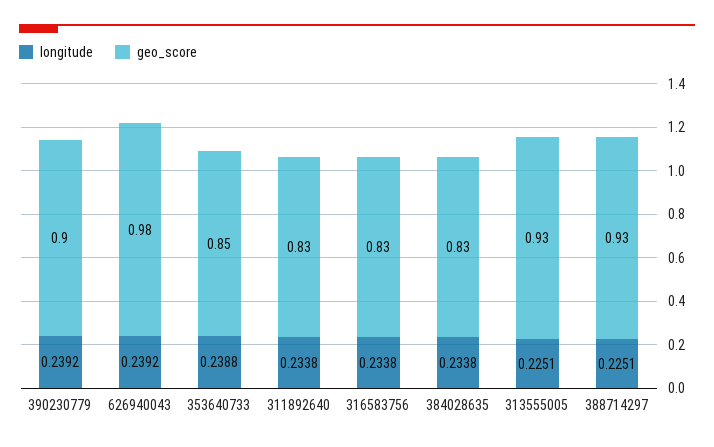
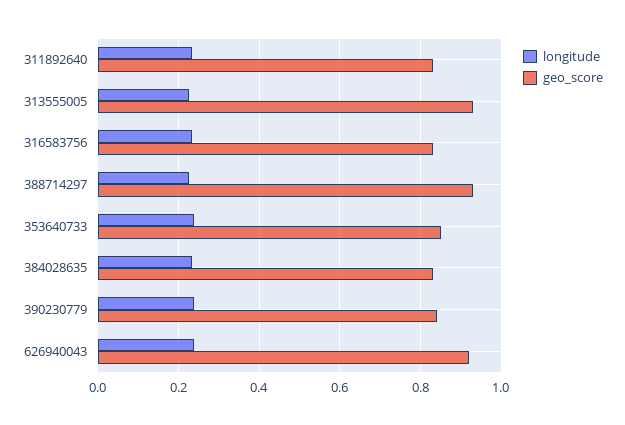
geo_score, 390230779: 0.9 -> 0.84
geo_score, 626940043: 0.98 -> 0.92

